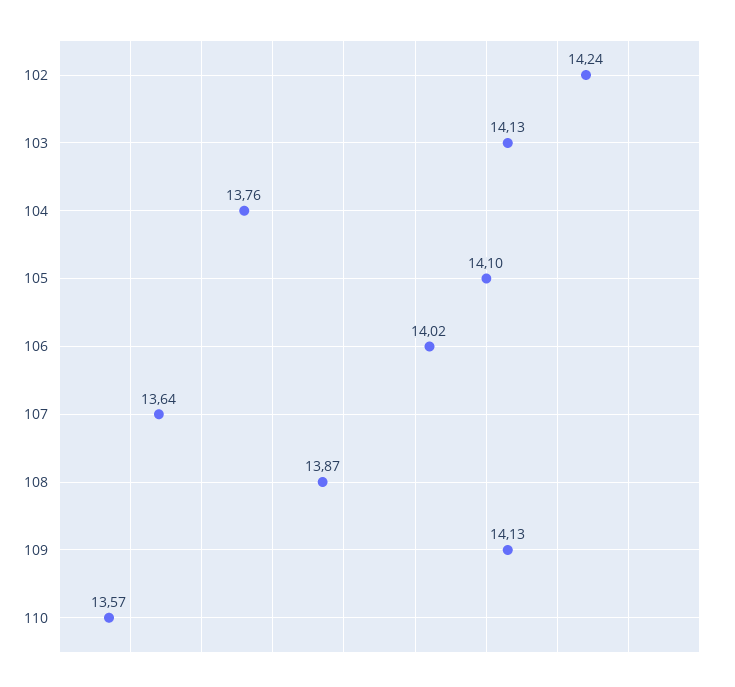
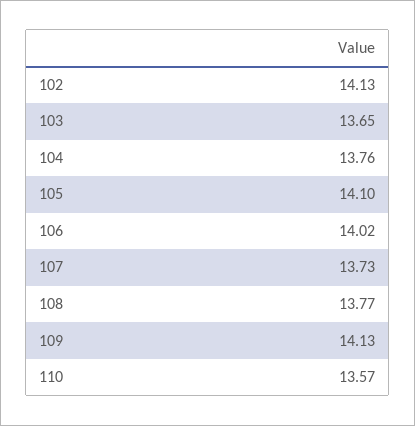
102: 14.24 -> 14.13
103: 14.13 -> 13.65
107: 13.64 -> 13.73
108: 13.87 -> 13.77

